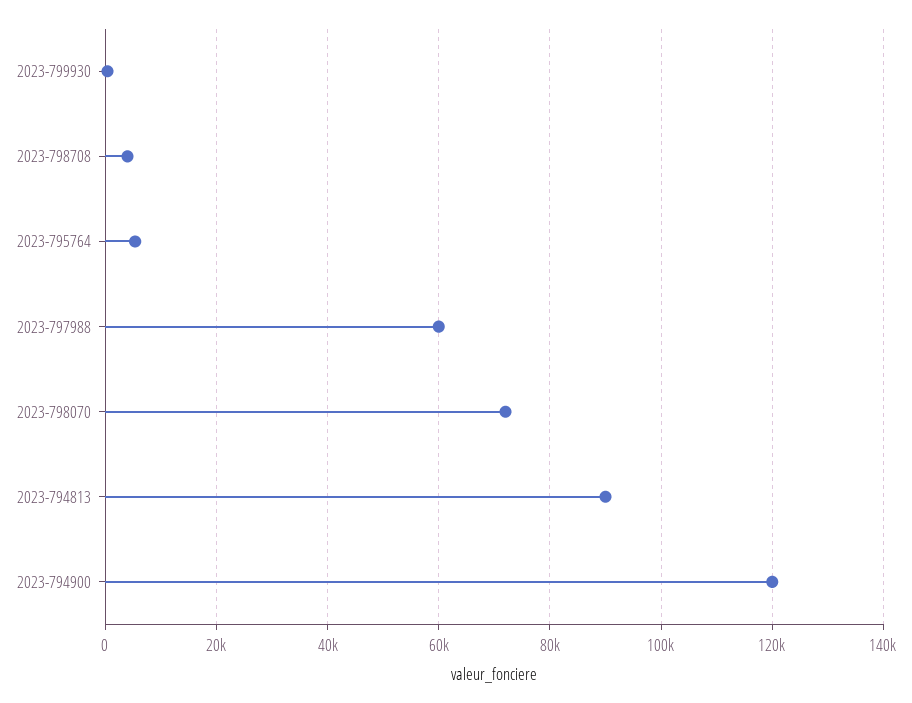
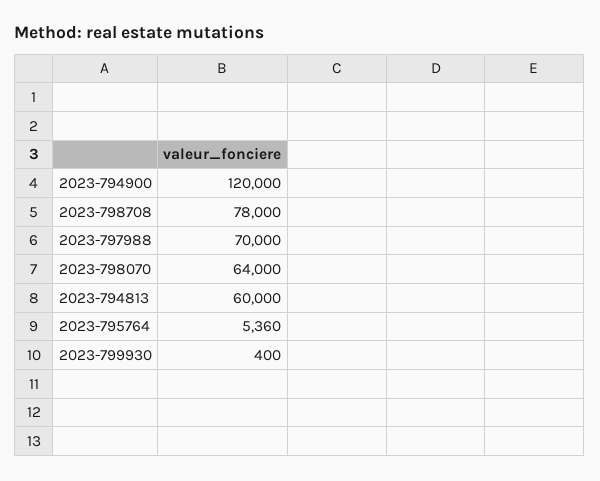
2023-798708: 4000 -> 78000
2023-797988: 60000 -> 70000
2023-798070: 72000 -> 64000
2023-794813: 90000 -> 60000

